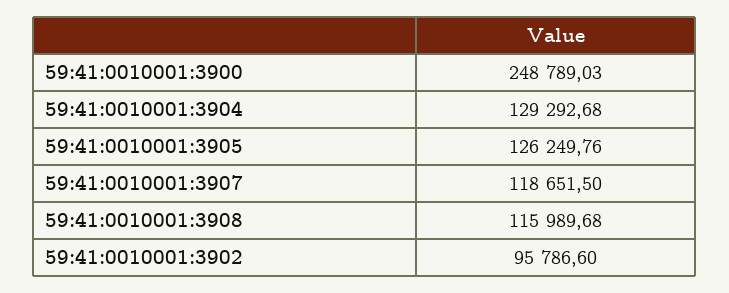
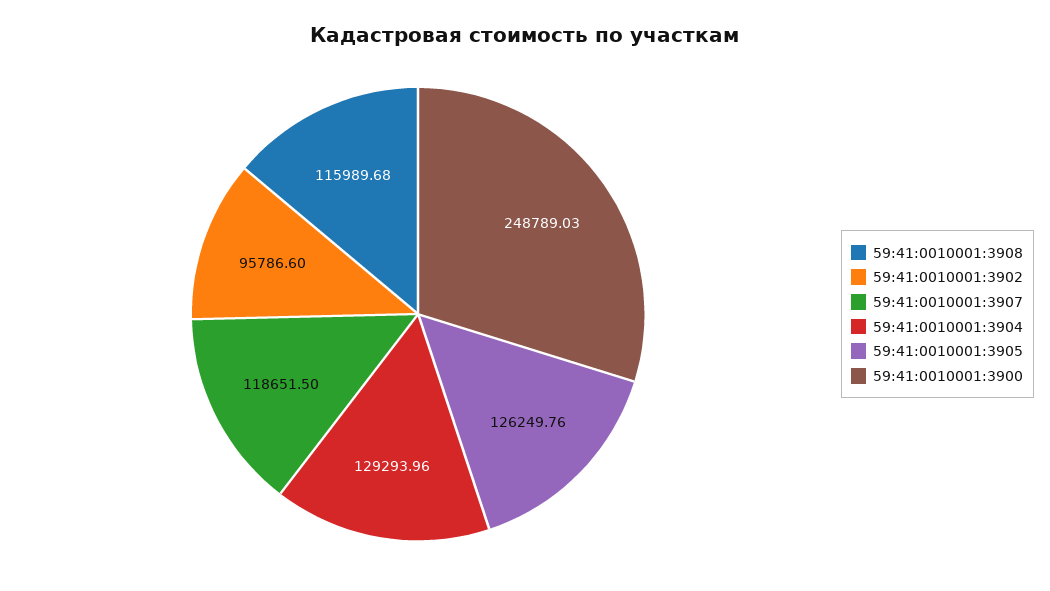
59:41:0010001:3904: 129292.68 -> 129293.96

